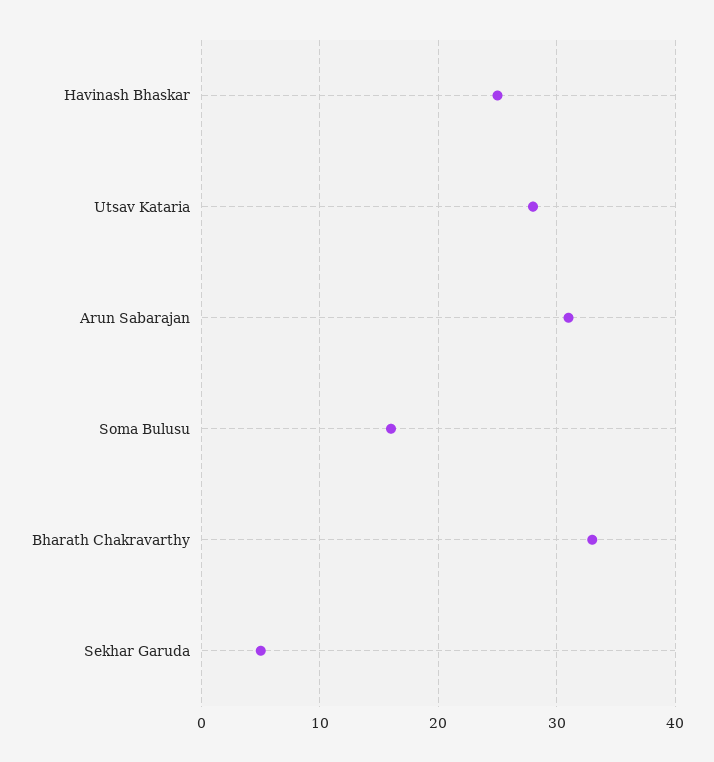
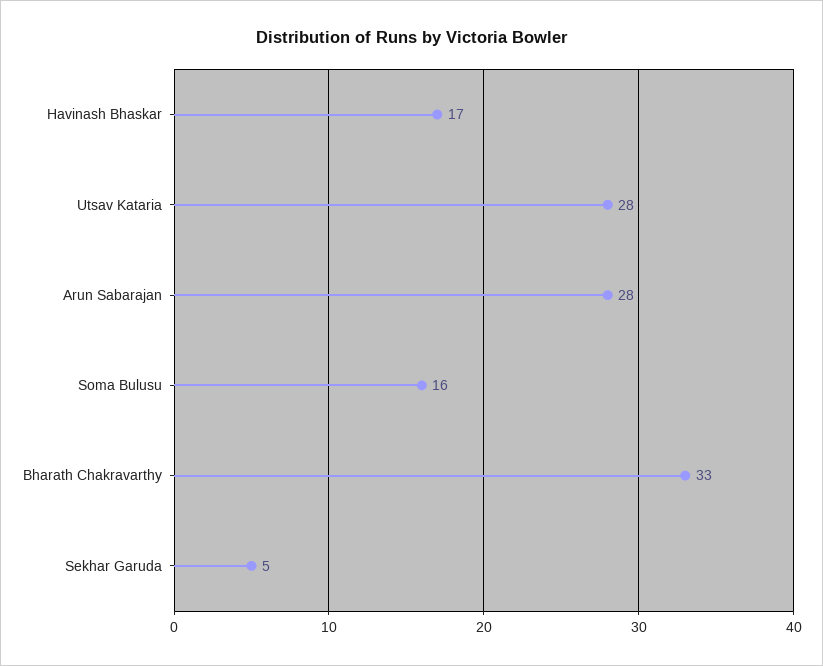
Havinash Bhaskar: 25 -> 17
Arun Sabarajan: 31 -> 28

